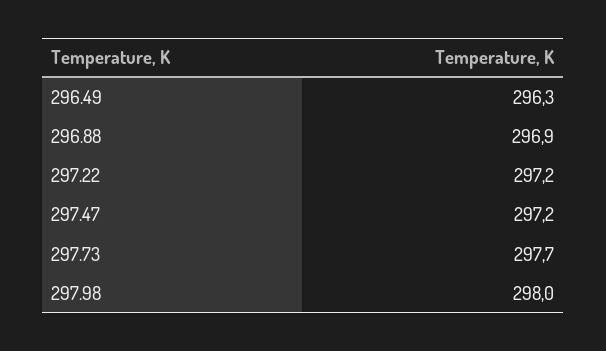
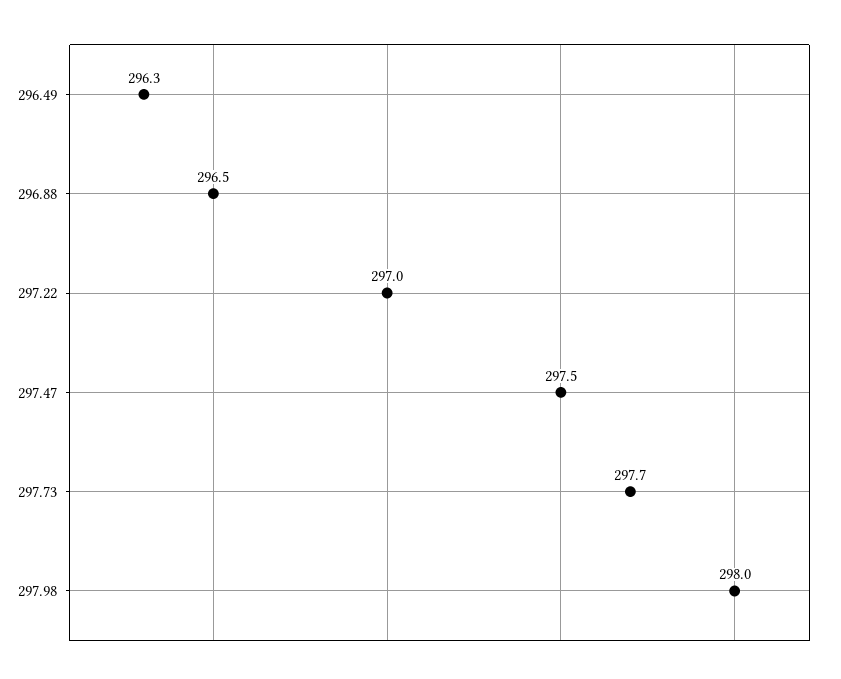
296.88: 296.9 -> 296.5
297.22: 297.2 -> 297
297.47: 297.2 -> 297.5

